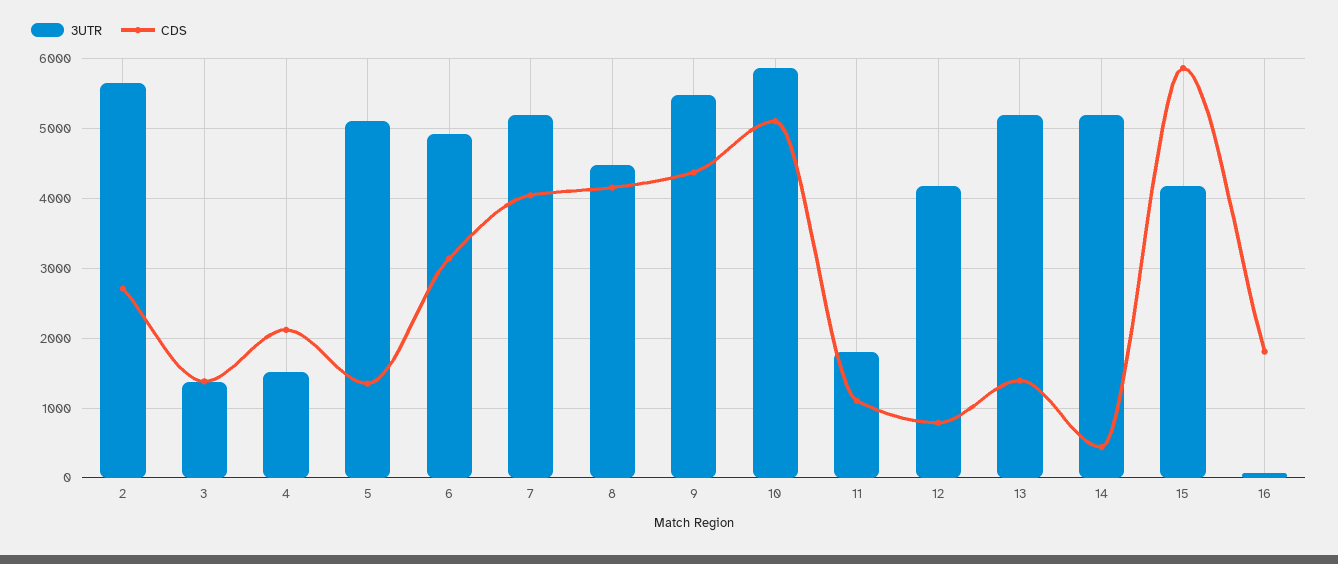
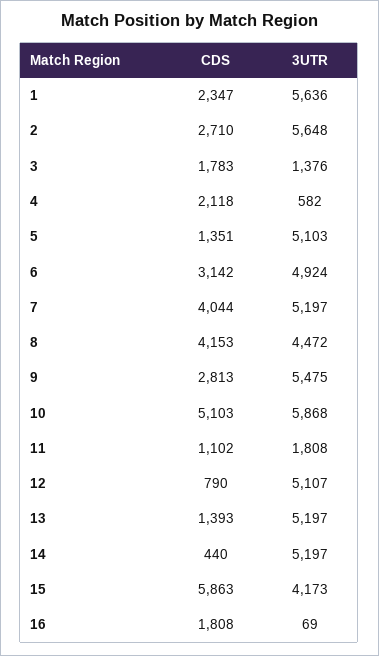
CDS, 3: 1400 -> 1783
3UTR, 4: 1500 -> 582
CDS, 9: 4400 -> 2813
3UTR, 12: 4200 -> 5107
CDS, 1: none -> 2347
3UTR, 1: none -> 5636

